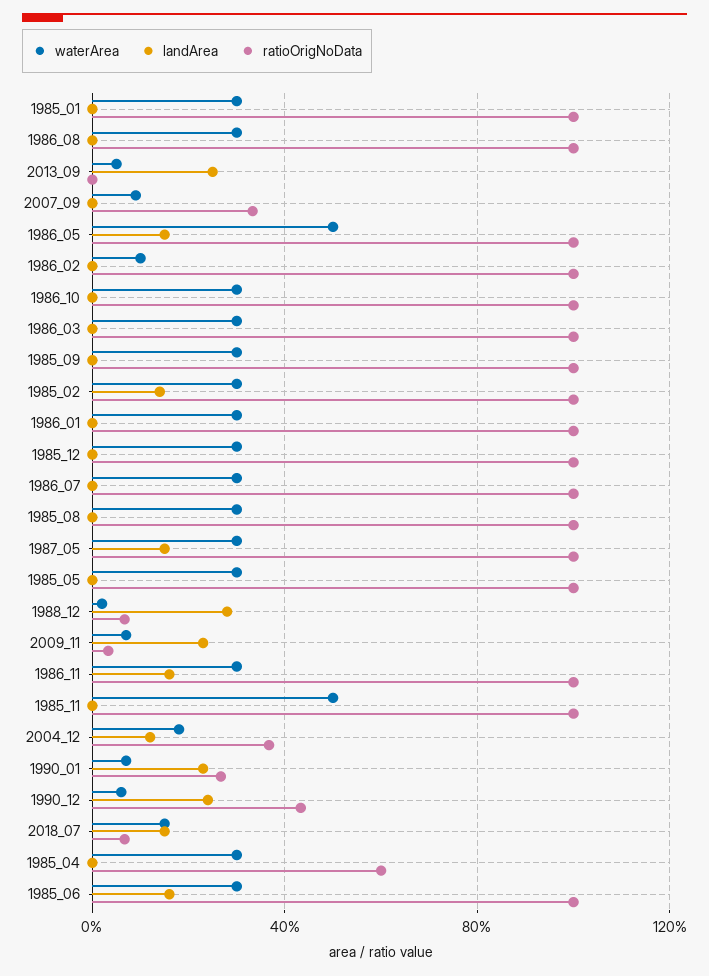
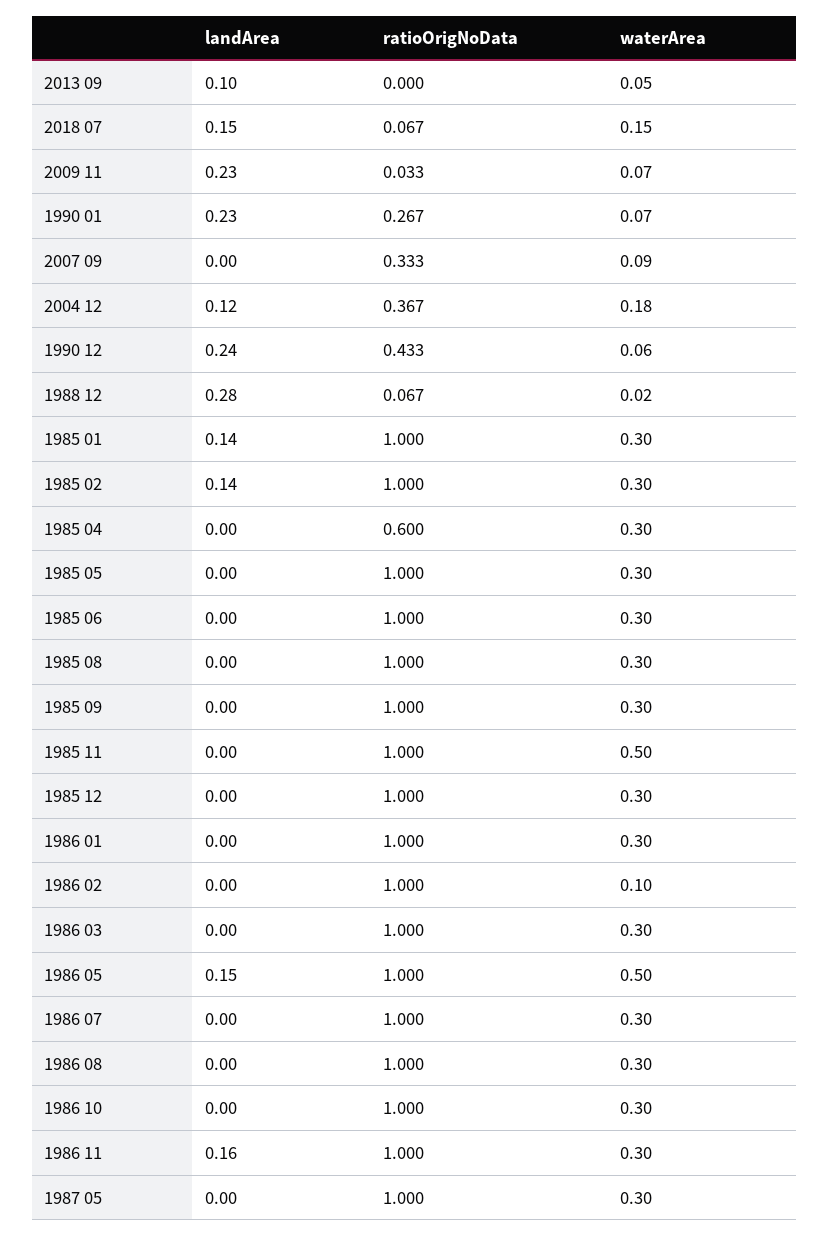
landArea, 1985_01: 0 -> 0.14
landArea, 2013_09: 0.25 -> 0.1
landArea, 1987_05: 0.15 -> 0
landArea, 1985_06: 0.15 -> 0

